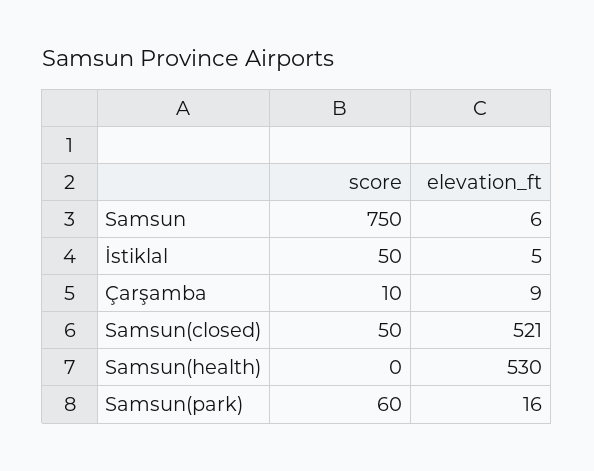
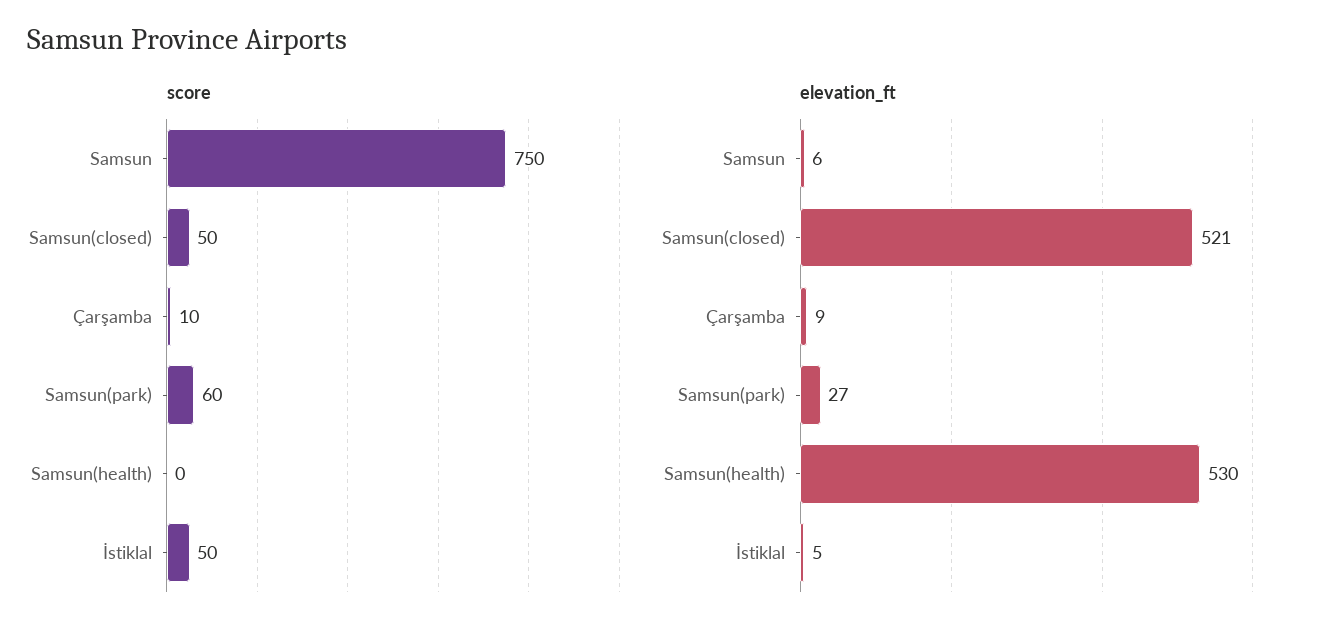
elevation_ft, Samsun(park): 16 -> 27

